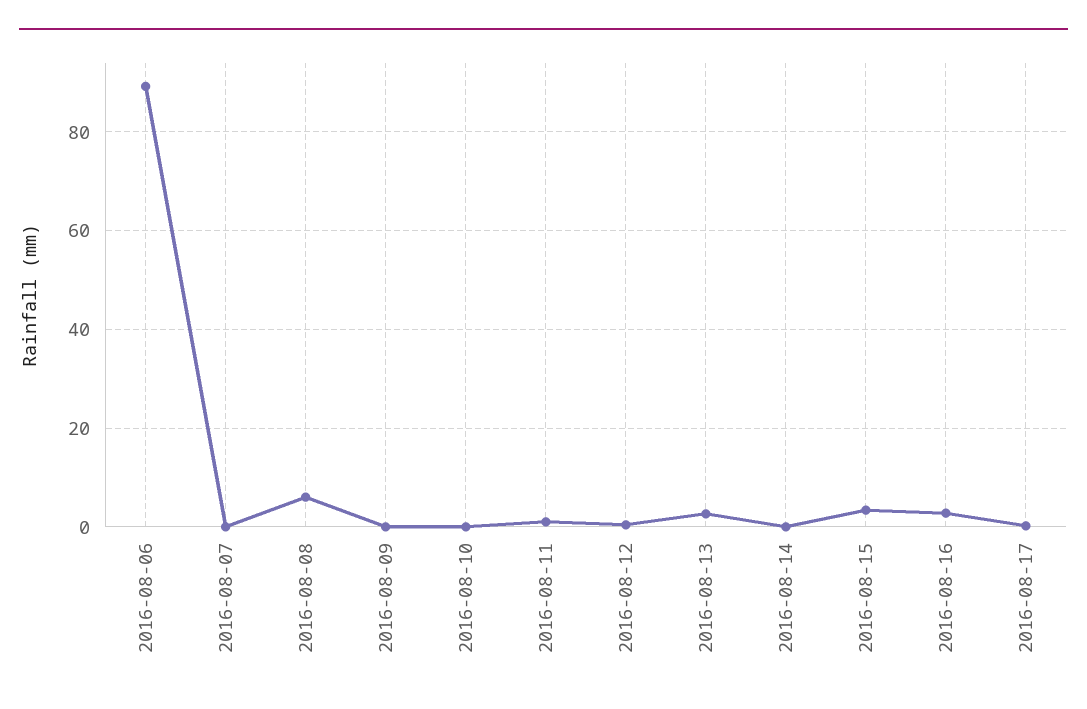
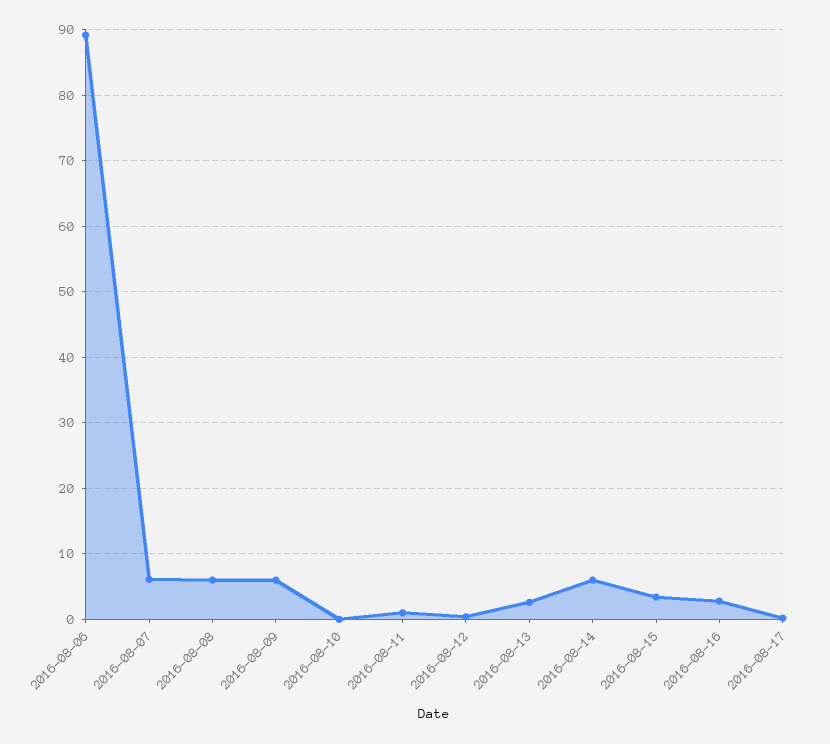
2016-08-07: 0 -> 6
2016-08-09: 0 -> 6
2016-08-14: 0 -> 6

